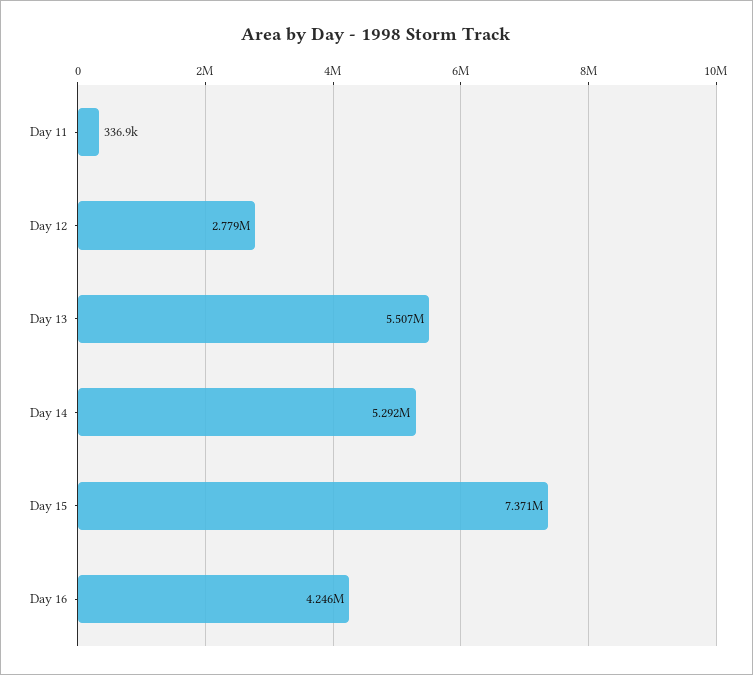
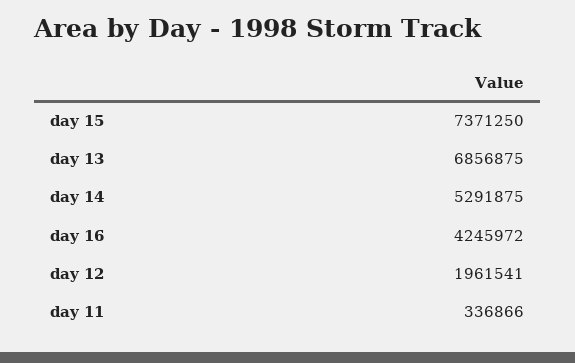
Day 12: 2779000 -> 1961541
Day 13: 5507000 -> 6856875

